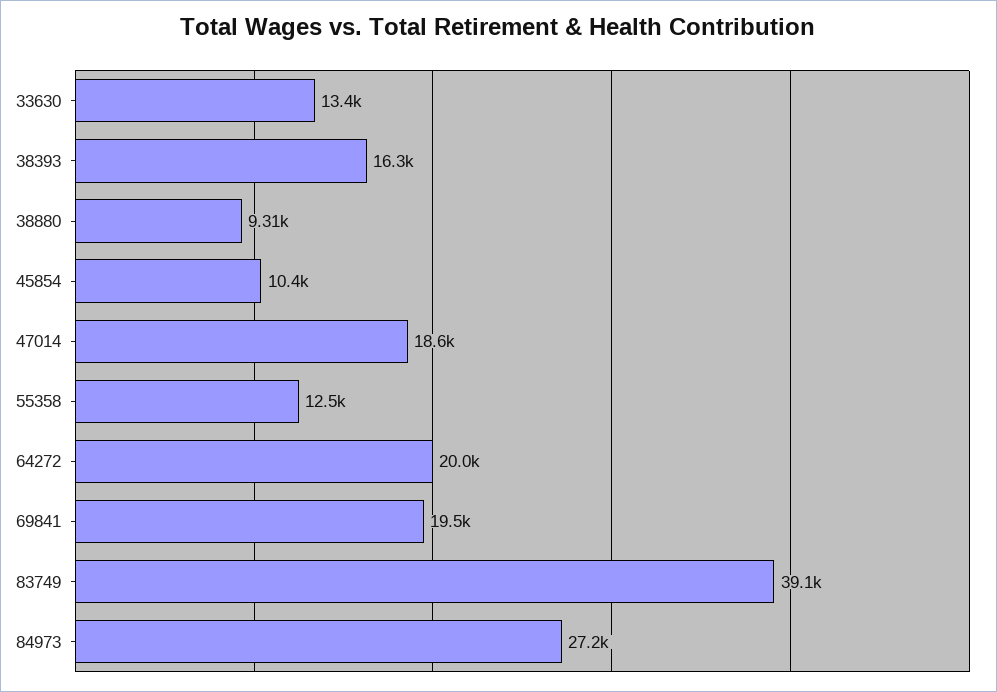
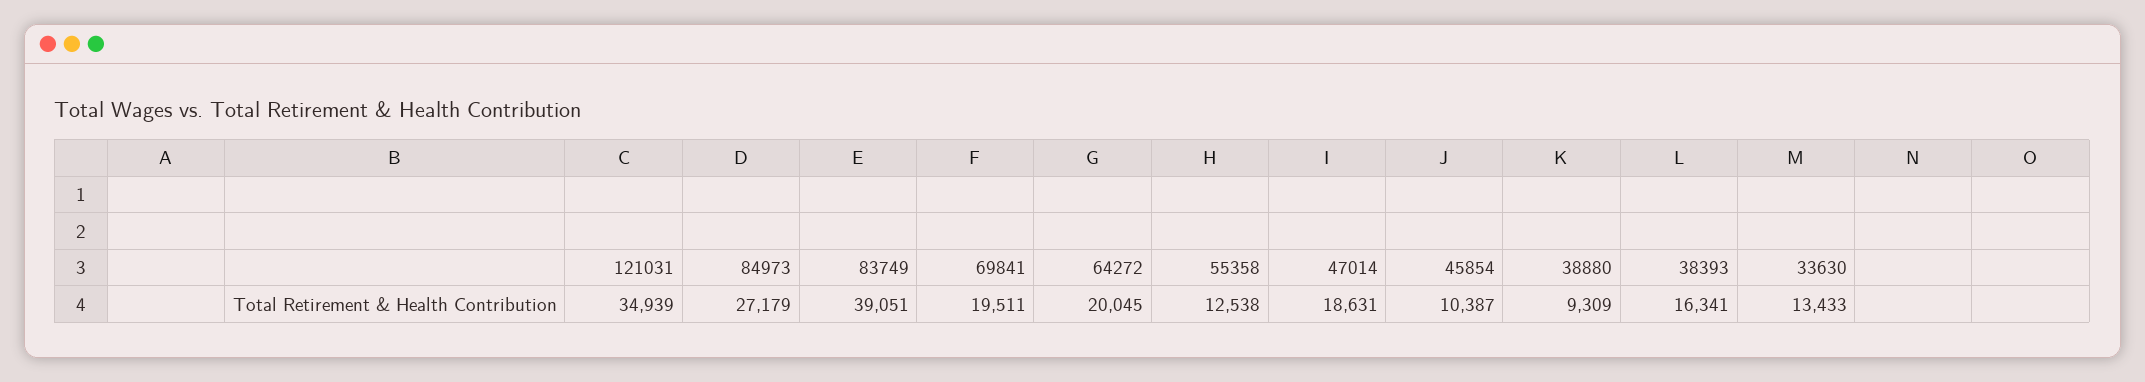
121031: none -> 34939

